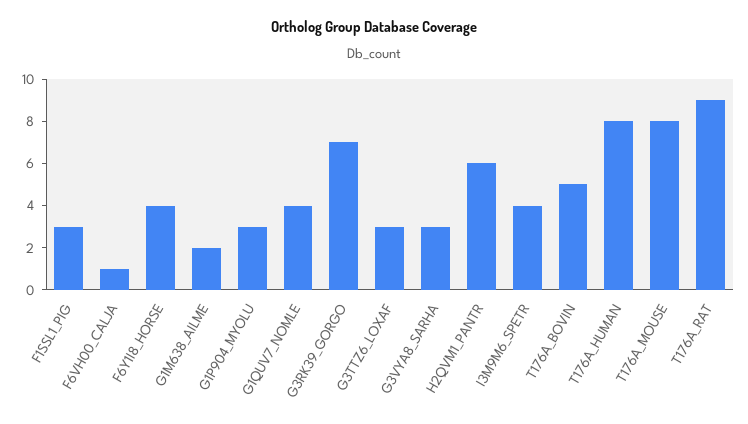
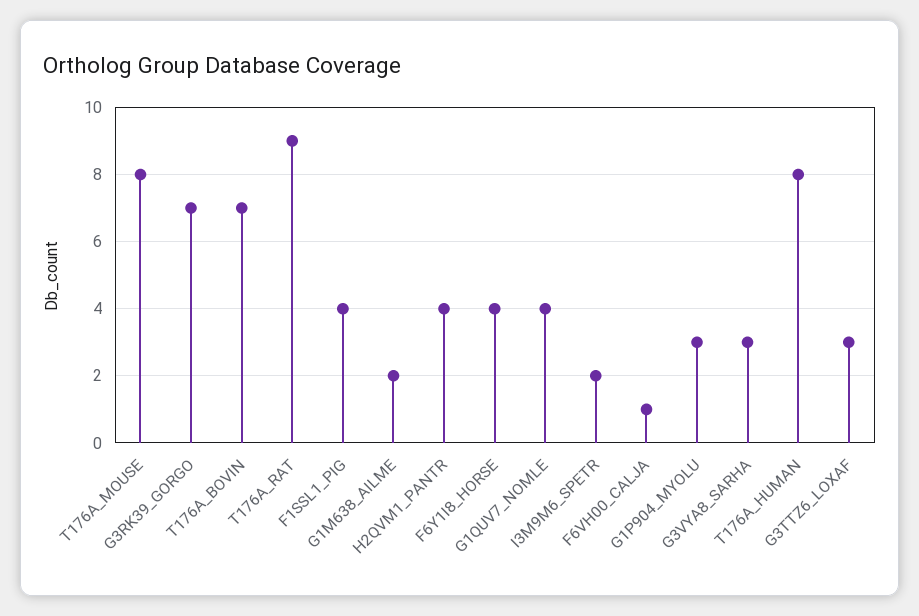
F1SSL1_PIG: 3 -> 4
H2QVM1_PANTR: 6 -> 4
I3M9M6_SPETR: 4 -> 2
T176A_BOVIN: 5 -> 7

